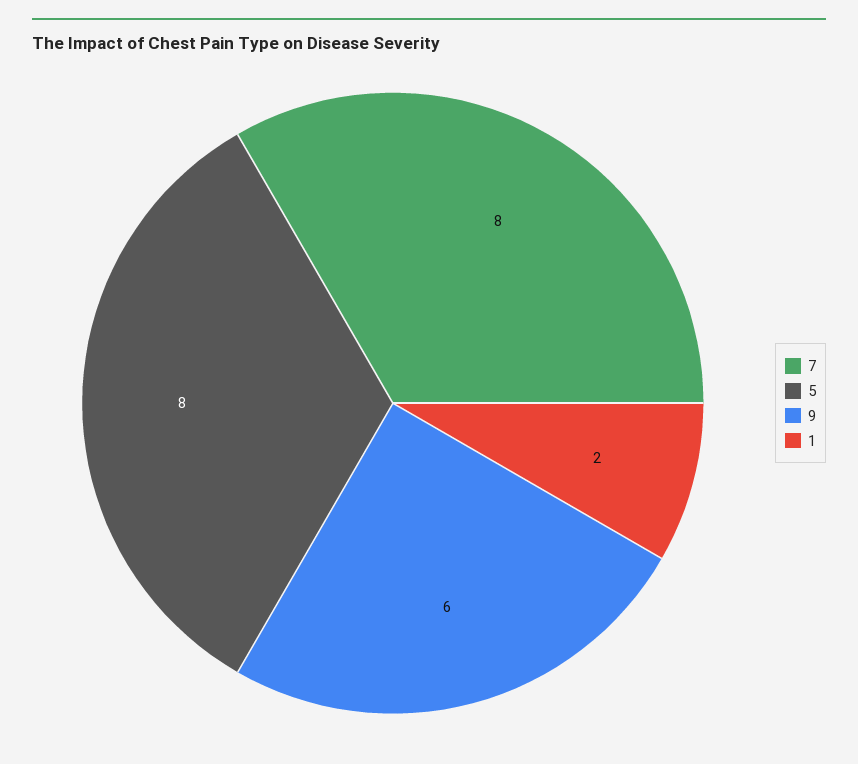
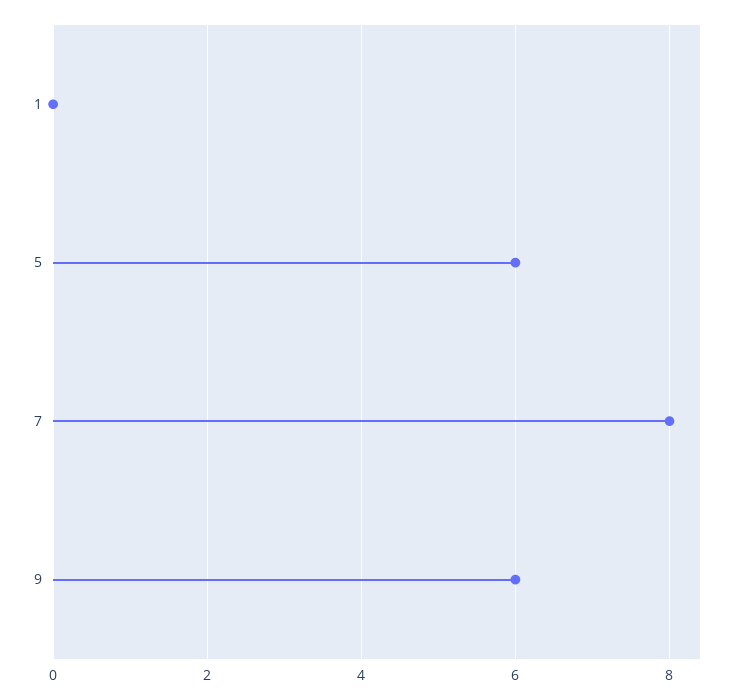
5: 8 -> 6
1: 2 -> 0

